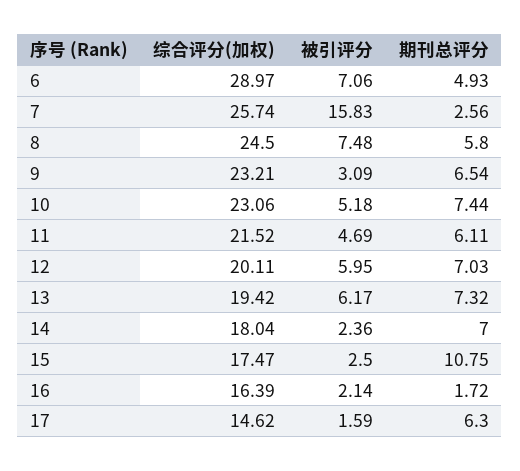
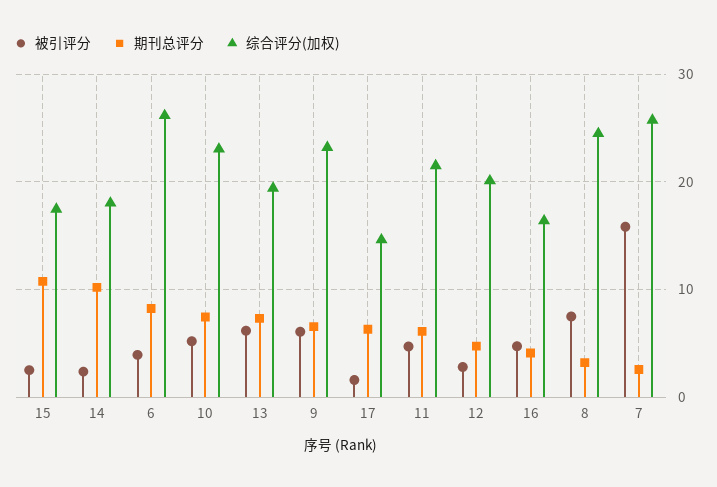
综合评分(加权), 6: 28.97 -> 26
被引评分, 6: 7.06 -> 4
期刊总评分, 6: 4.93 -> 8
期刊总评分, 8: 5.8 -> 3
被引评分, 9: 3.09 -> 6
被引评分, 12: 5.95 -> 3
期刊总评分, 12: 7.03 -> 5
期刊总评分, 14: 7 -> 10
被引评分, 16: 2.14 -> 5
期刊总评分, 16: 1.72 -> 4

